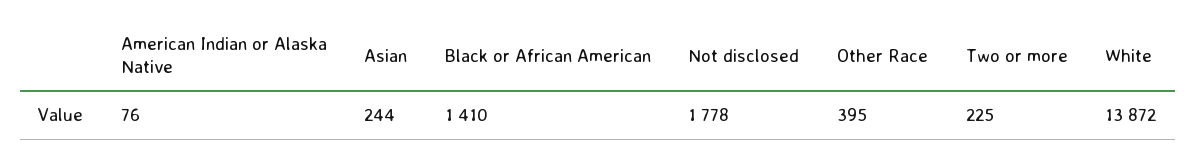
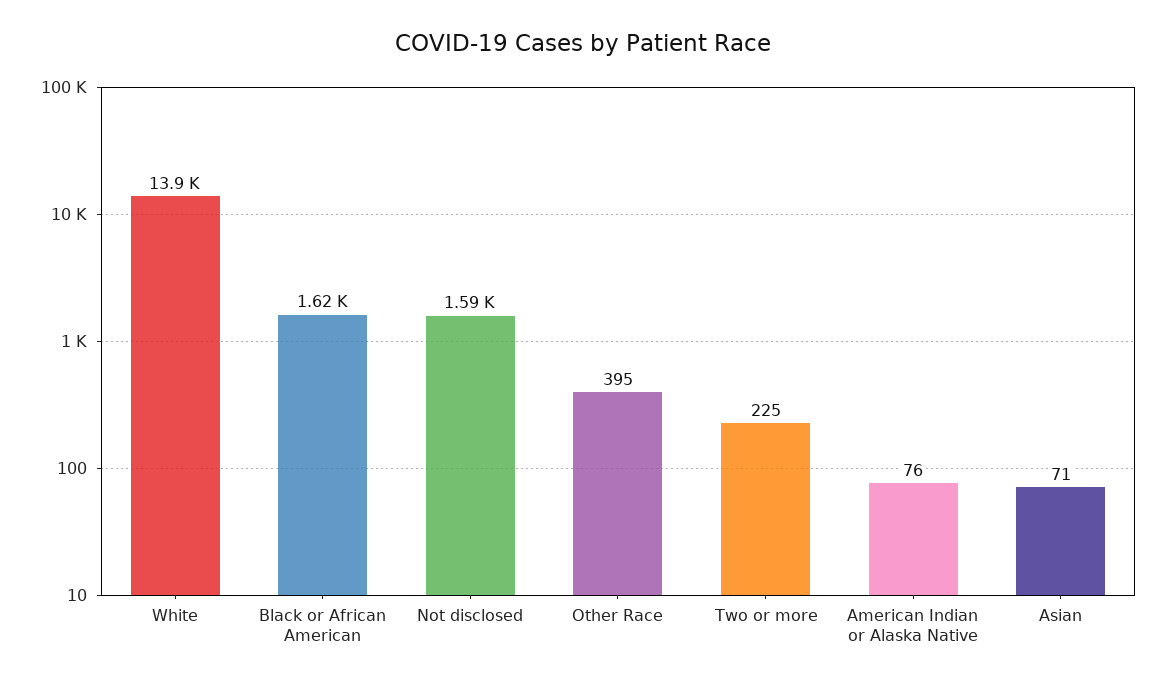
Asian: 244 -> 71
Black or African American: 1410 -> 1620
Not disclosed: 1778 -> 1590

